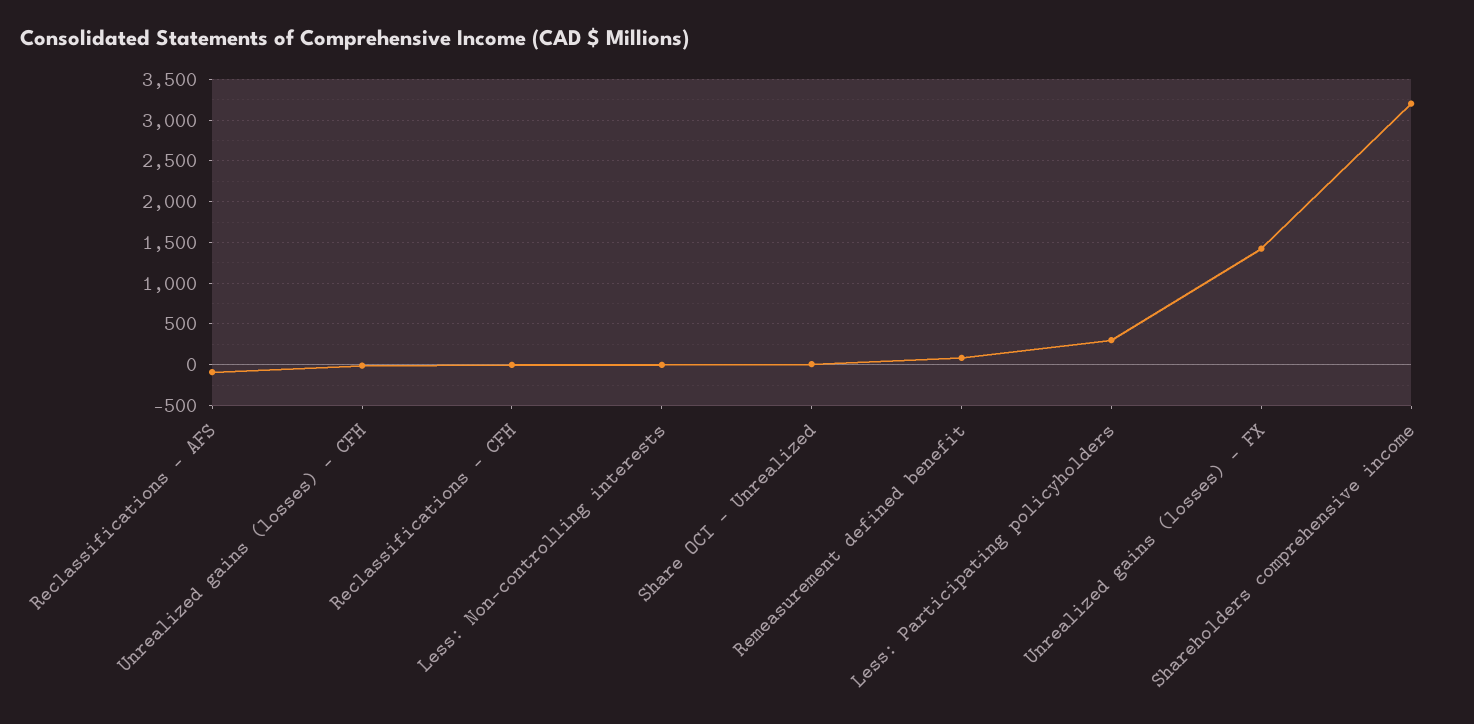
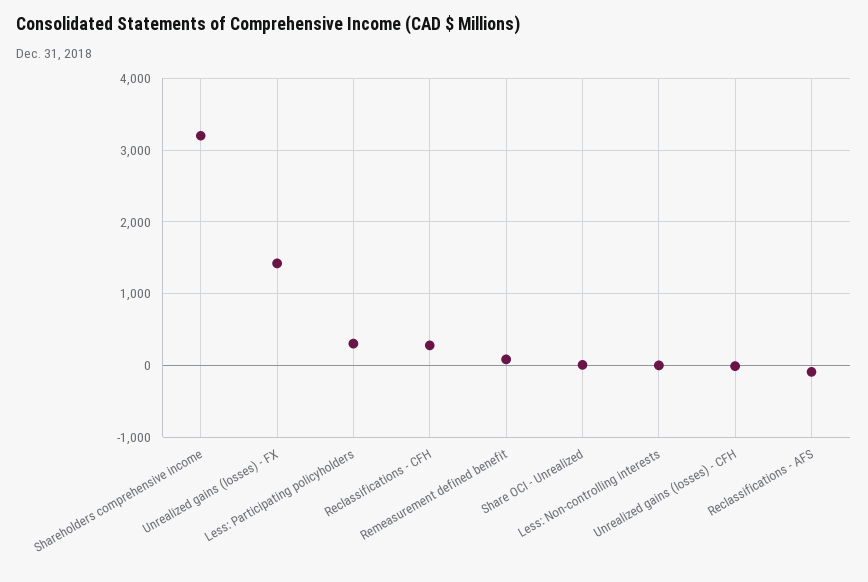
Reclassifications - CFH: 0 -> 300

